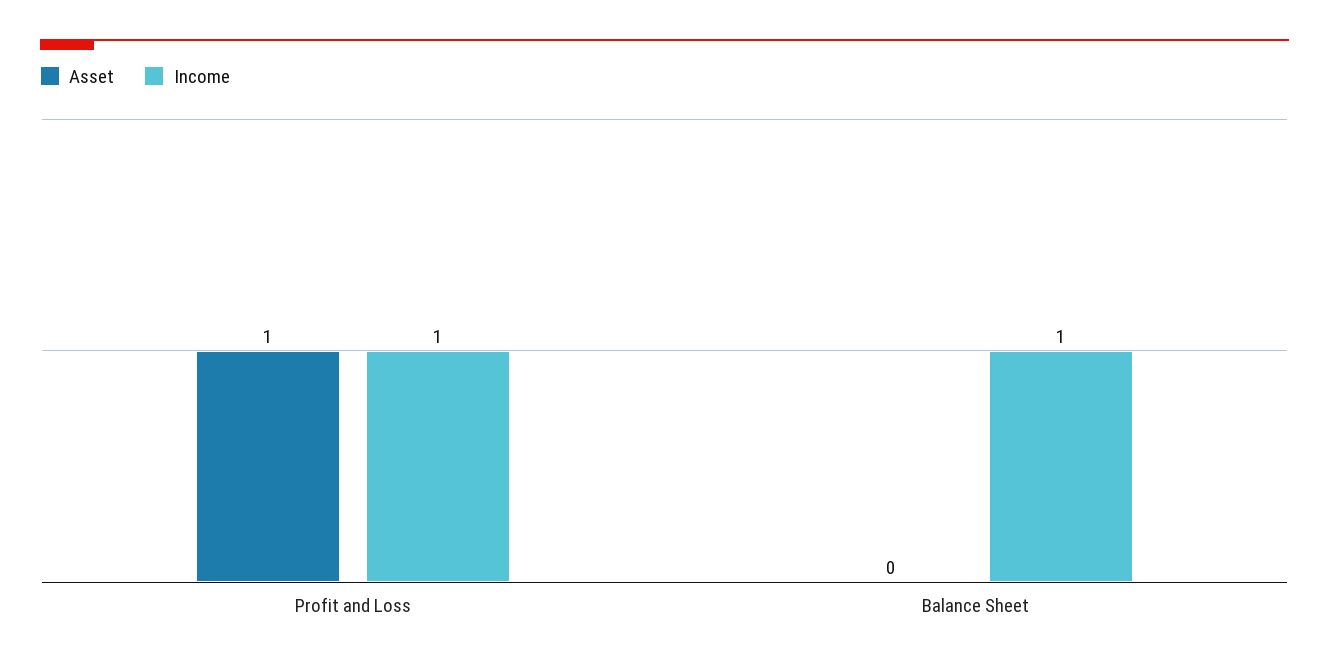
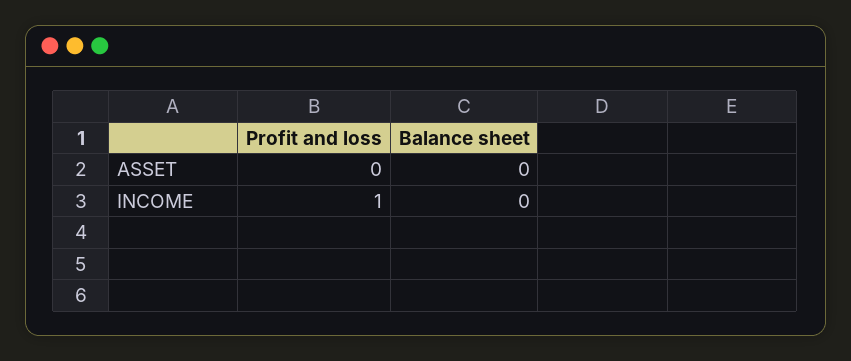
Asset, Profit and Loss: 1 -> 0
Income, Balance Sheet: 1 -> 0

